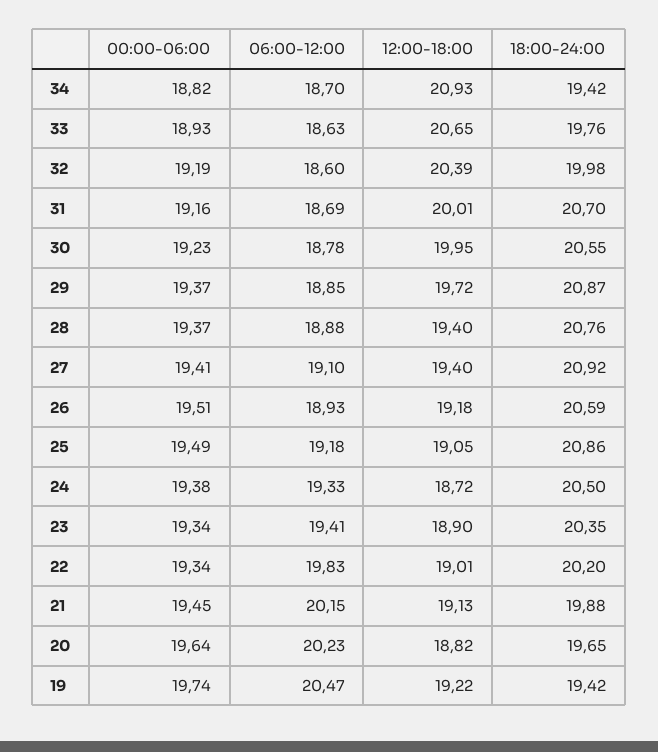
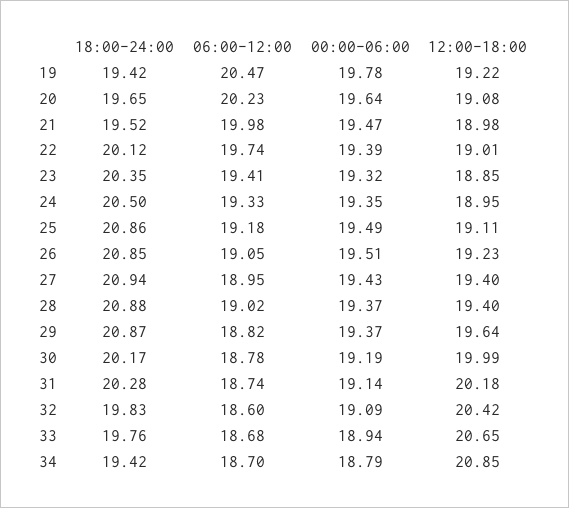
00:00-06:00, 34: 18.82 -> 18.79
12:00-18:00, 34: 20.93 -> 20.85
00:00-06:00, 33: 18.93 -> 18.94
06:00-12:00, 33: 18.63 -> 18.68
00:00-06:00, 32: 19.19 -> 19.09
12:00-18:00, 32: 20.39 -> 20.42
18:00-24:00, 32: 19.98 -> 19.83
00:00-06:00, 31: 19.16 -> 19.14
06:00-12:00, 31: 18.69 -> 18.74
12:00-18:00, 31: 20.01 -> 20.18
18:00-24:00, 31: 20.7 -> 20.28
00:00-06:00, 30: 19.23 -> 19.19
12:00-18:00, 30: 19.95 -> 19.99
18:00-24:00, 30: 20.55 -> 20.17
06:00-12:00, 29: 18.85 -> 18.82
12:00-18:00, 29: 19.72 -> 19.64
06:00-12:00, 28: 18.88 -> 19.02
18:00-24:00, 28: 20.76 -> 20.88
00:00-06:00, 27: 19.41 -> 19.43
06:00-12:00, 27: 19.1 -> 18.95
18:00-24:00, 27: 20.92 -> 20.94
06:00-12:00, 26: 18.93 -> 19.05
12:00-18:00, 26: 19.18 -> 19.23
18:00-24:00, 26: 20.59 -> 20.85
12:00-18:00, 25: 19.05 -> 19.11
00:00-06:00, 24: 19.38 -> 19.35
12:00-18:00, 24: 18.72 -> 18.95
00:00-06:00, 23: 19.34 -> 19.32
12:00-18:00, 23: 18.9 -> 18.85
00:00-06:00, 22: 19.34 -> 19.39
06:00-12:00, 22: 19.83 -> 19.74
18:00-24:00, 22: 20.2 -> 20.12
00:00-06:00, 21: 19.45 -> 19.47
06:00-12:00, 21: 20.15 -> 19.98
12:00-18:00, 21: 19.13 -> 18.98
18:00-24:00, 21: 19.88 -> 19.52
12:00-18:00, 20: 18.82 -> 19.08
00:00-06:00, 19: 19.74 -> 19.78

